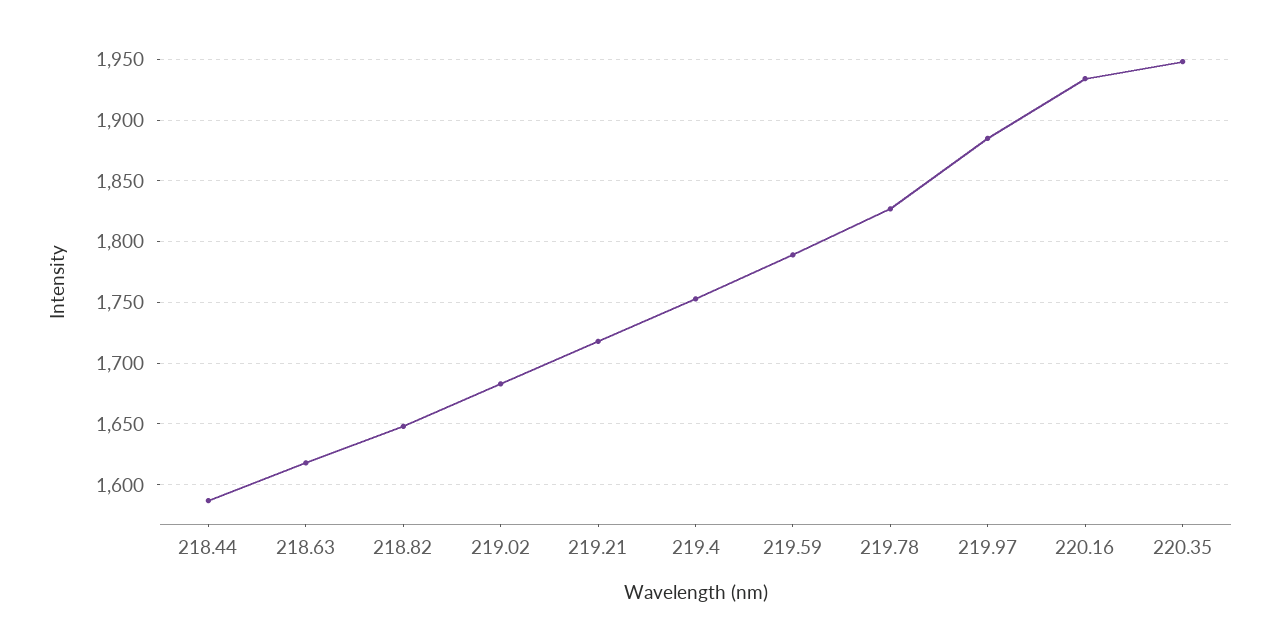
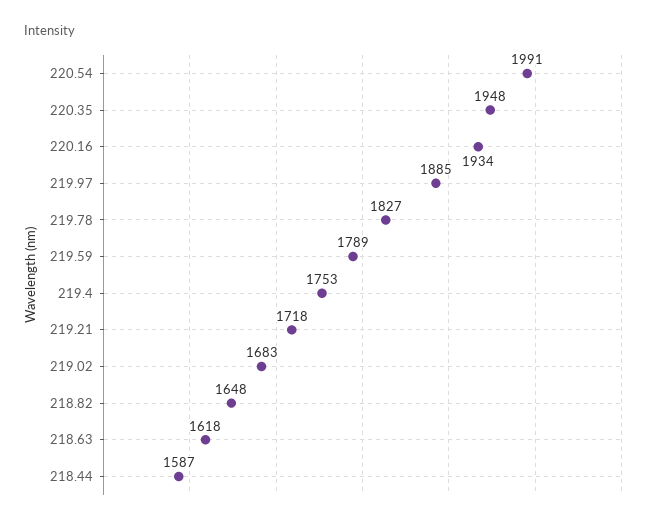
220.54: none -> 1991

